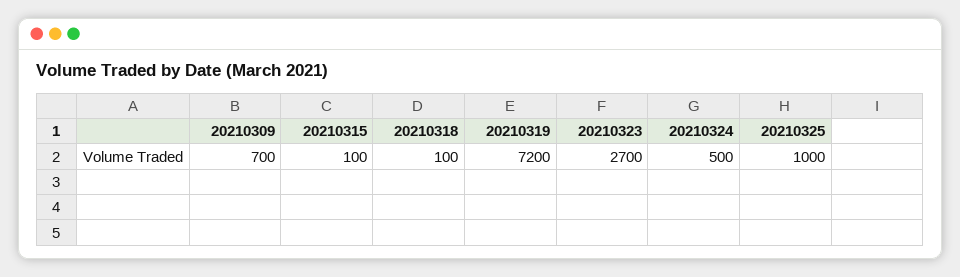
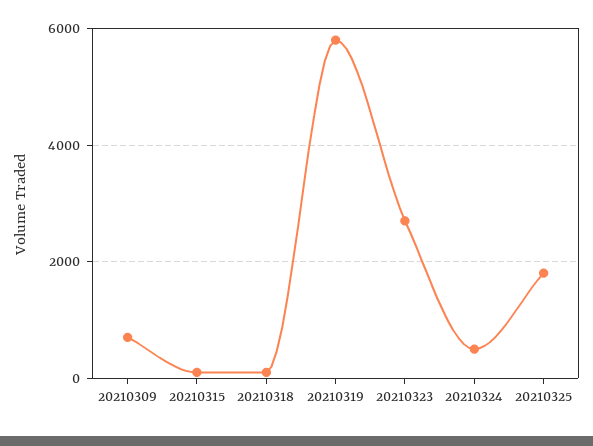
20210319: 7200 -> 5800
20210325: 1000 -> 1800

